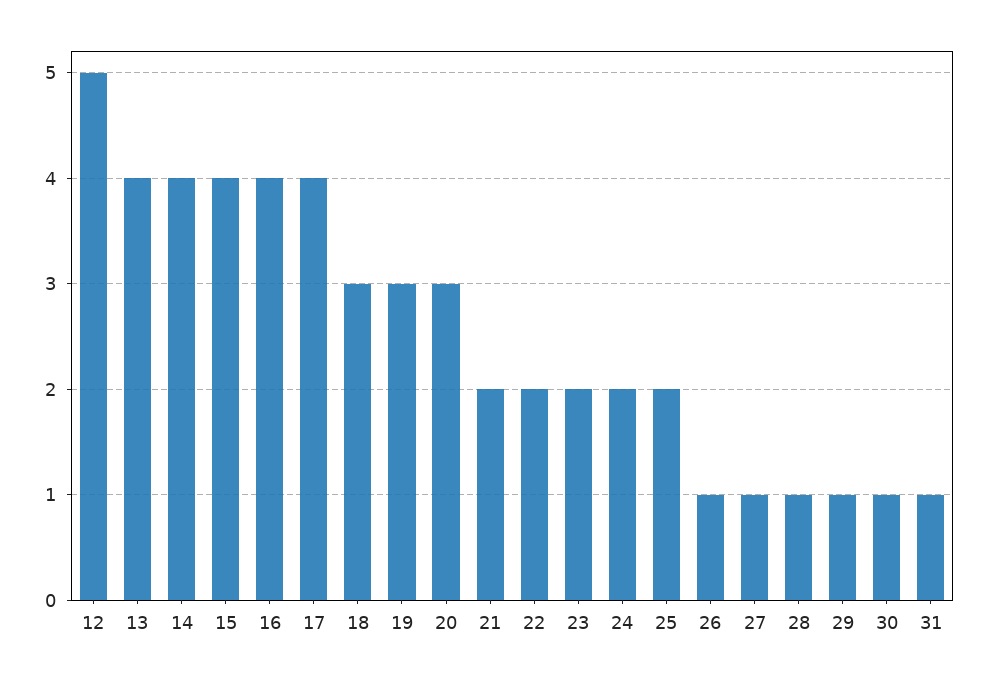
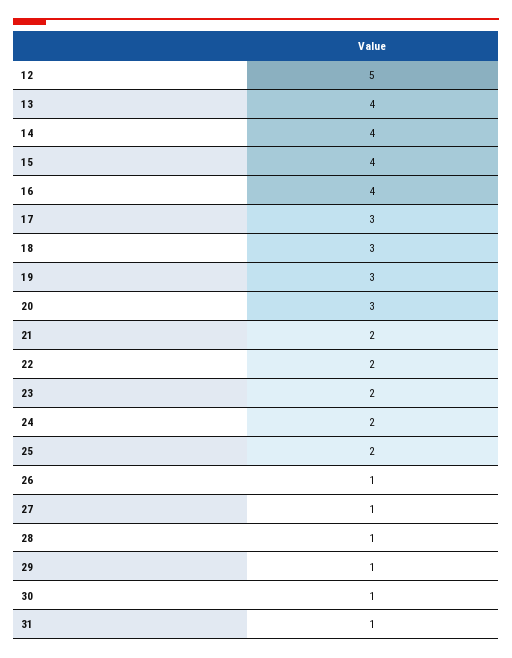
17: 4 -> 3

